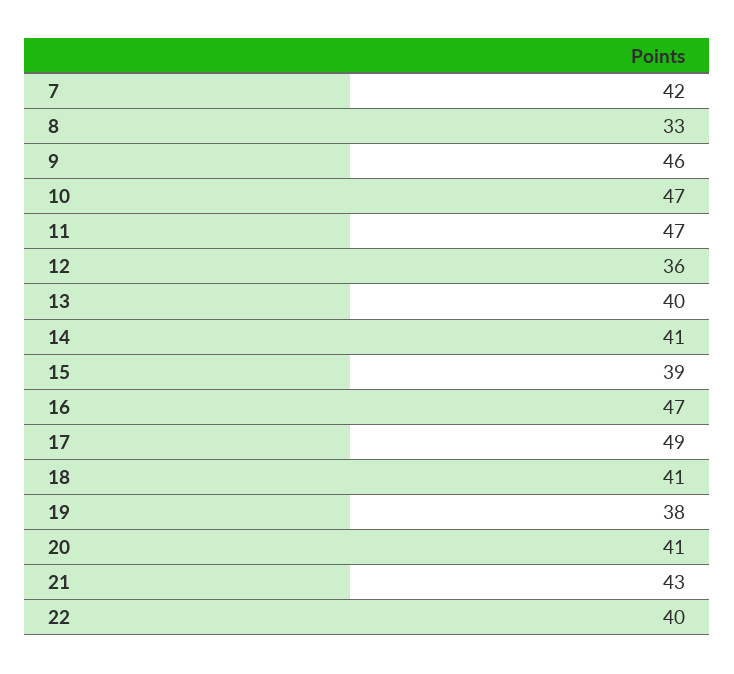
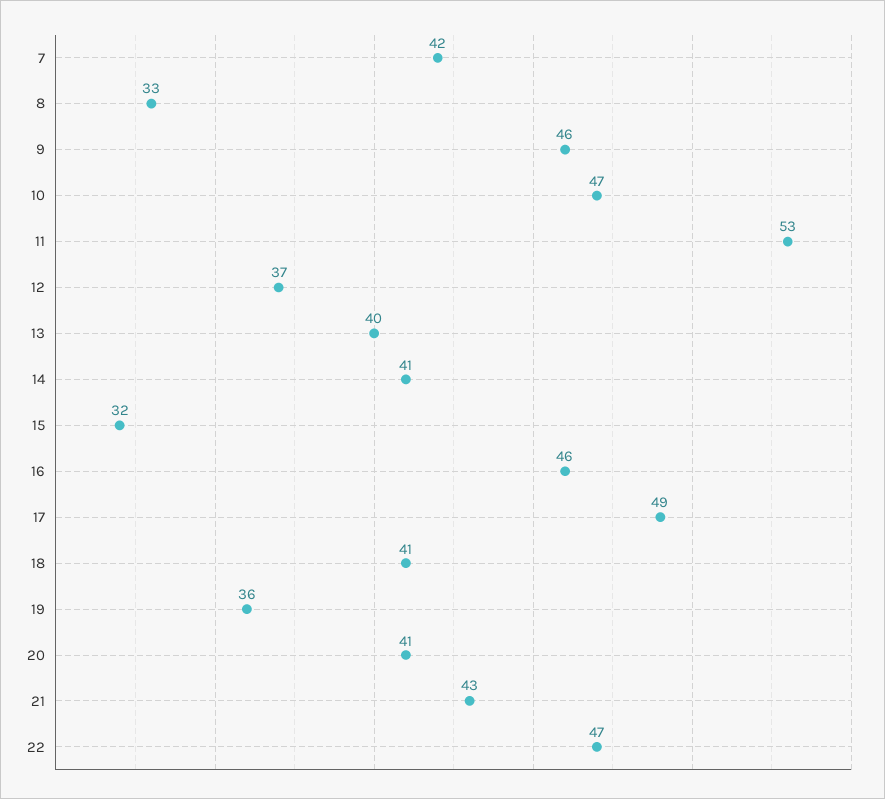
11: 47 -> 53
12: 36 -> 37
15: 39 -> 32
16: 47 -> 46
19: 38 -> 36
22: 40 -> 47

